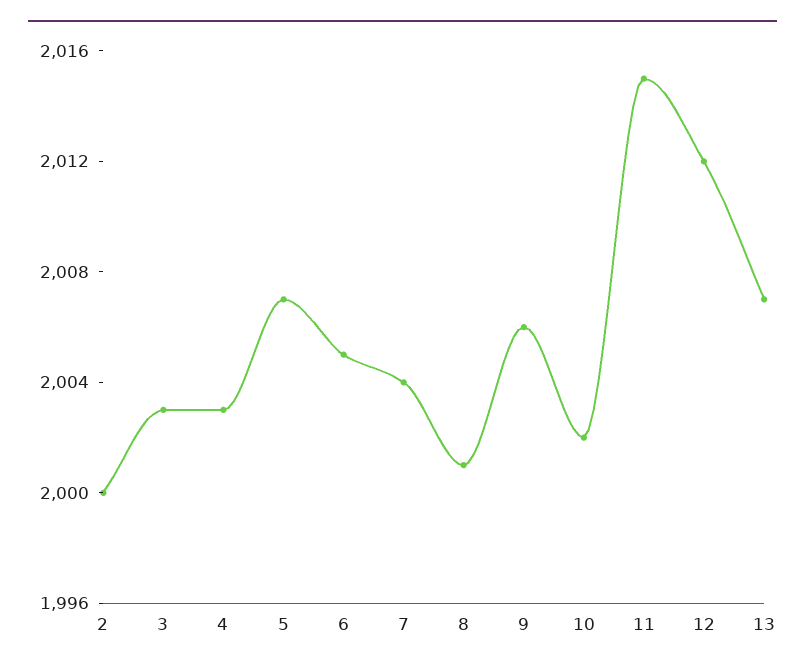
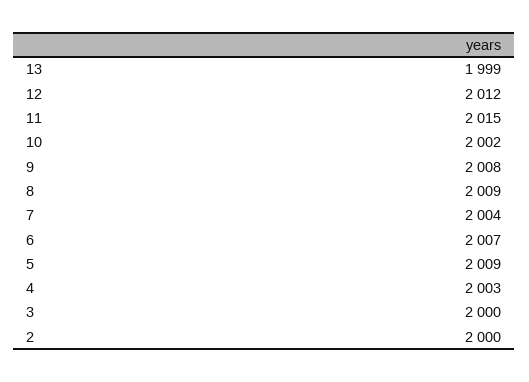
3: 2003 -> 2000
5: 2007 -> 2009
6: 2005 -> 2007
8: 2001 -> 2009
9: 2006 -> 2008
13: 2007 -> 1999

